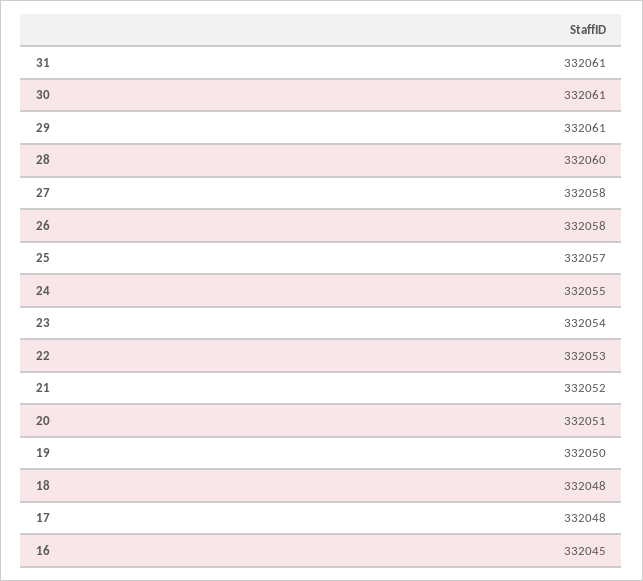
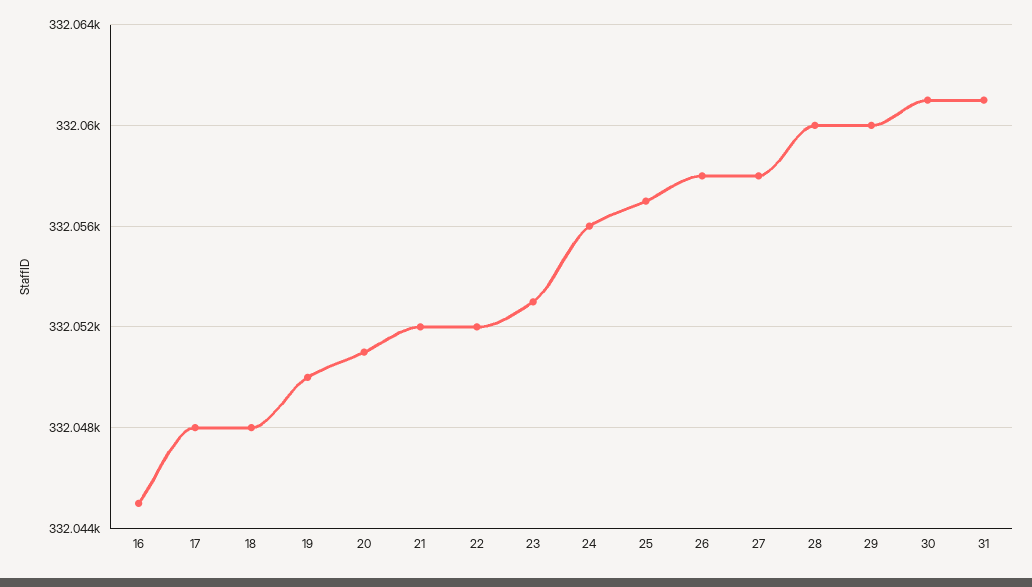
29: 332061 -> 332060
24: 332055 -> 332056
23: 332054 -> 332053
22: 332053 -> 332052

